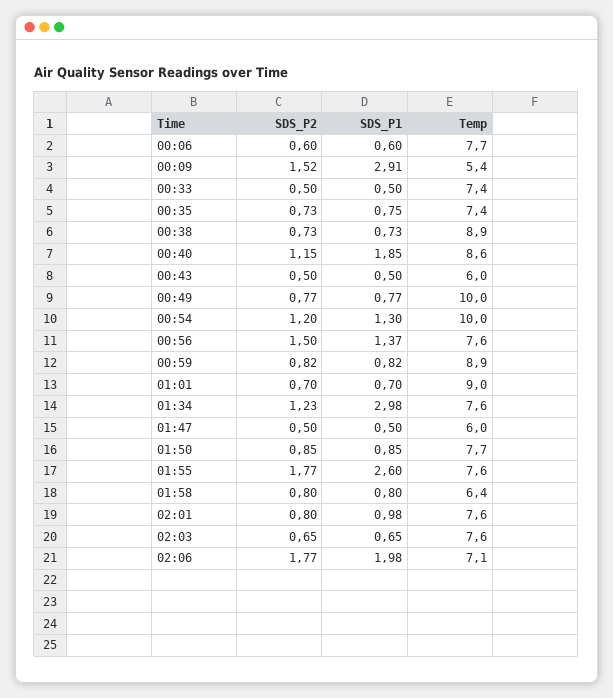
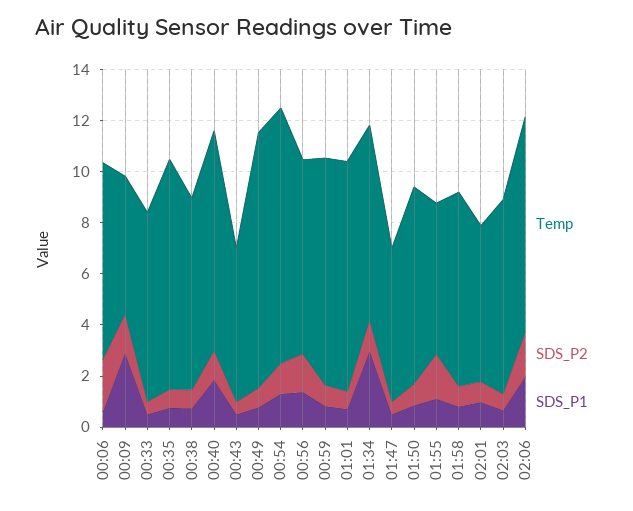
SDS_P2, 00:06: 0.6 -> 2
Temp, 00:35: 7.4 -> 9
Temp, 00:38: 8.9 -> 7.5
SDS_P1, 01:55: 2.6 -> 1
Temp, 01:55: 7.6 -> 6
Temp, 01:58: 6.4 -> 7.5
Temp, 02:01: 7.6 -> 6
Temp, 02:06: 7.1 -> 8.5

